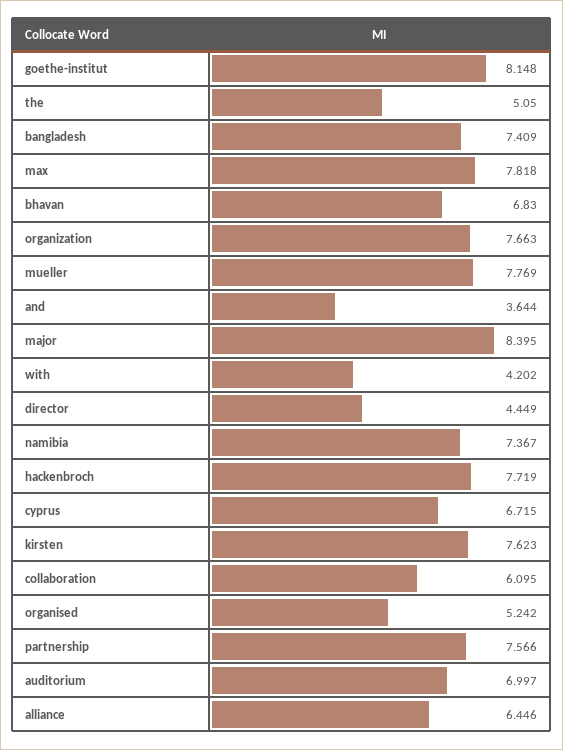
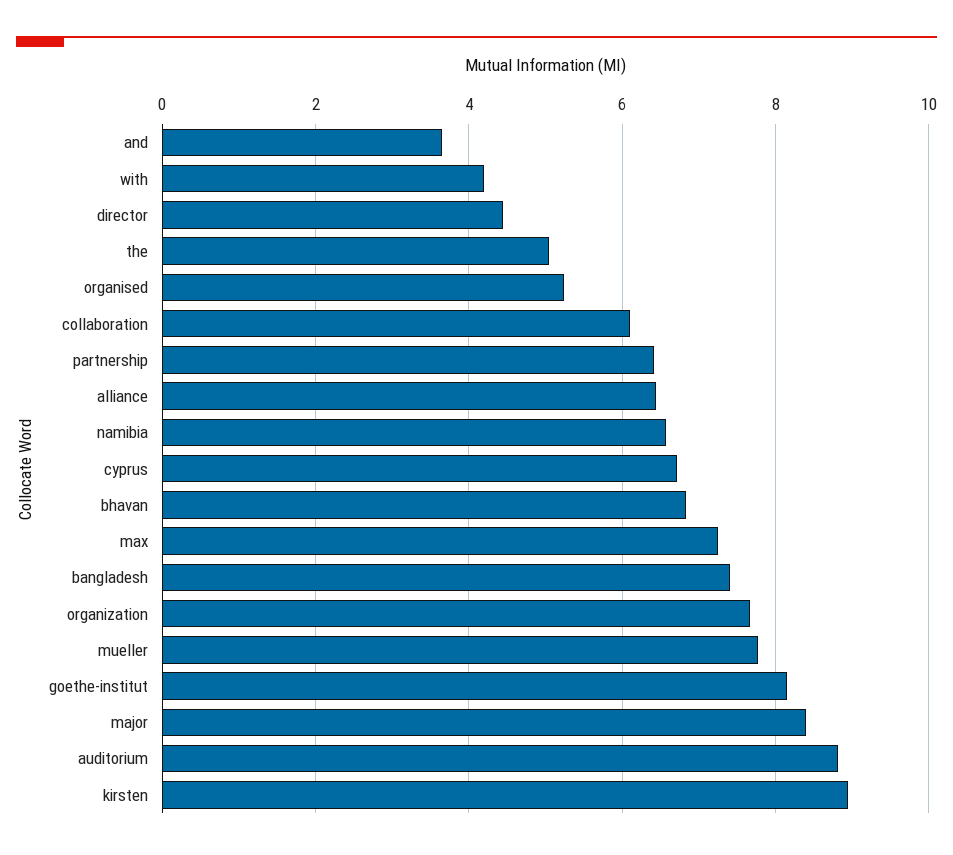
max: 7.818 -> 7.2
namibia: 7.367 -> 6.6
hackenbroch: 7.719 -> none
kirsten: 7.623 -> 9
partnership: 7.566 -> 6.4
auditorium: 6.997 -> 8.8

